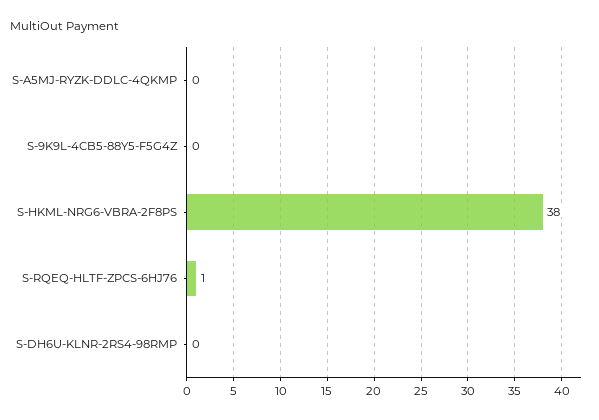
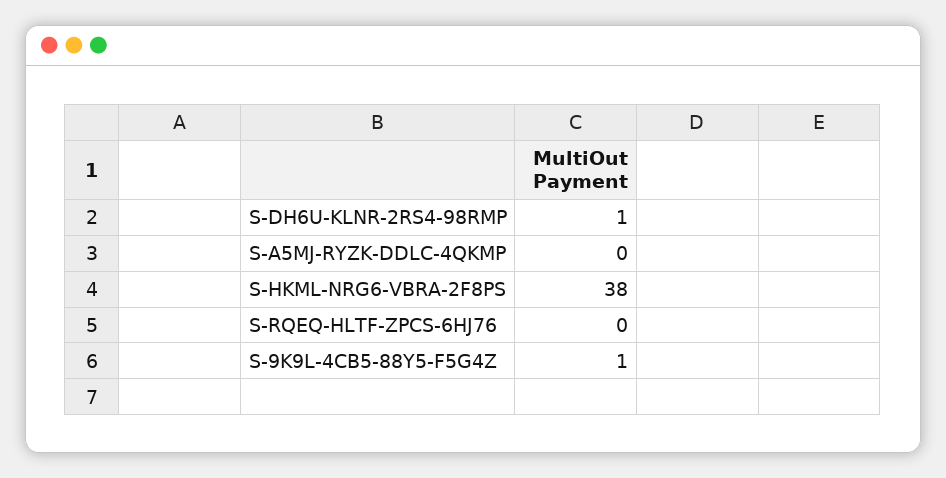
S-9K9L-4CB5-88Y5-F5G4Z: 0 -> 1
S-RQEQ-HLTF-ZPCS-6HJ76: 1 -> 0
S-DH6U-KLNR-2RS4-98RMP: 0 -> 1

